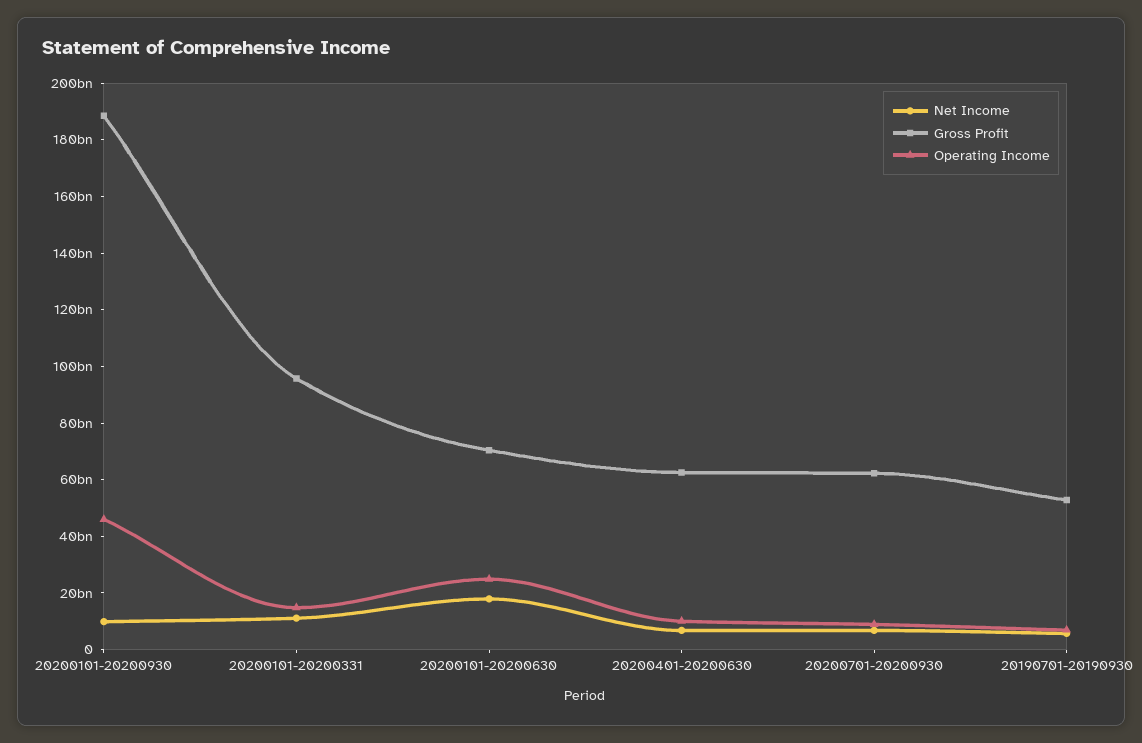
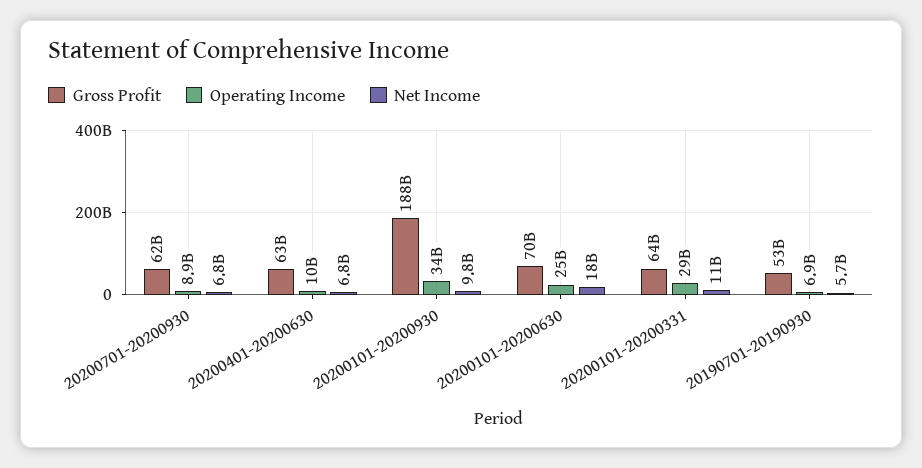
Operating Income, 20200101-20200930: 45000000000 -> 34000000000
Gross Profit, 20200101-20200331: 95000000000 -> 64000000000
Operating Income, 20200101-20200331: 15000000000 -> 29000000000

